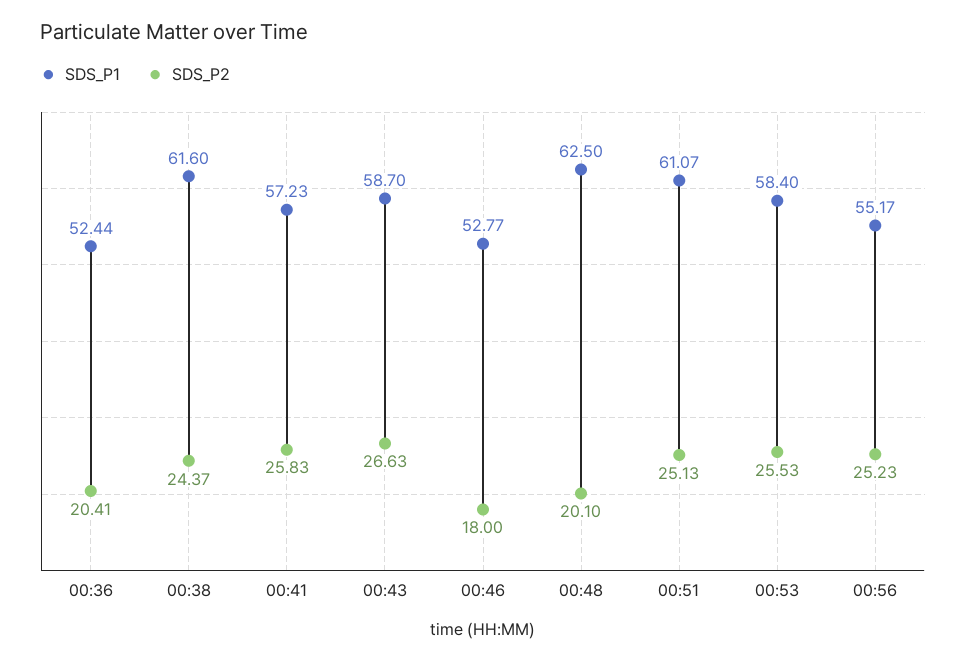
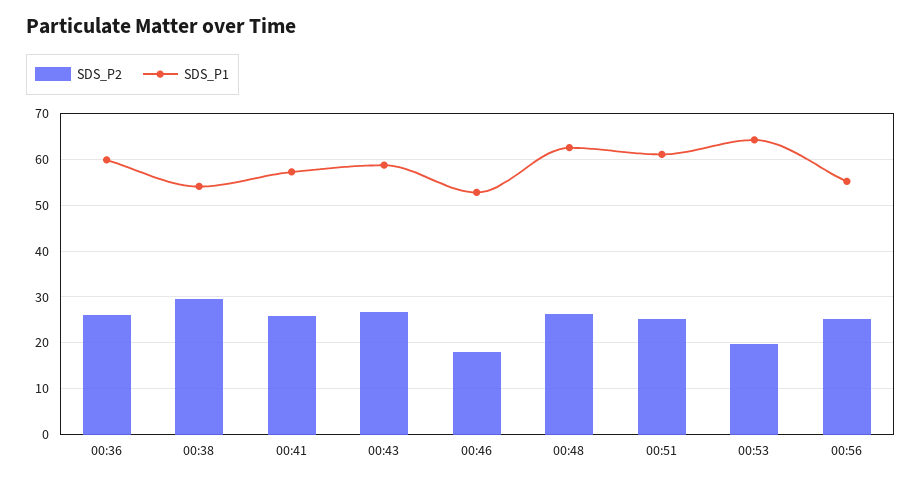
SDS_P1, 00:36: 52.44 -> 60
SDS_P2, 00:36: 20.41 -> 26
SDS_P1, 00:38: 61.6 -> 54
SDS_P2, 00:38: 24.37 -> 30
SDS_P2, 00:48: 20.1 -> 26
SDS_P1, 00:53: 58.4 -> 64
SDS_P2, 00:53: 25.53 -> 20

